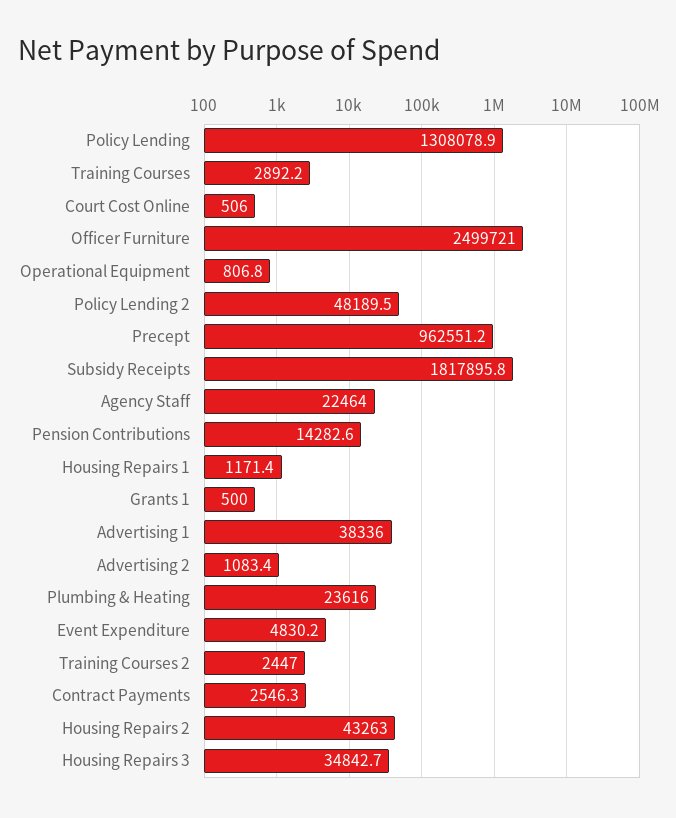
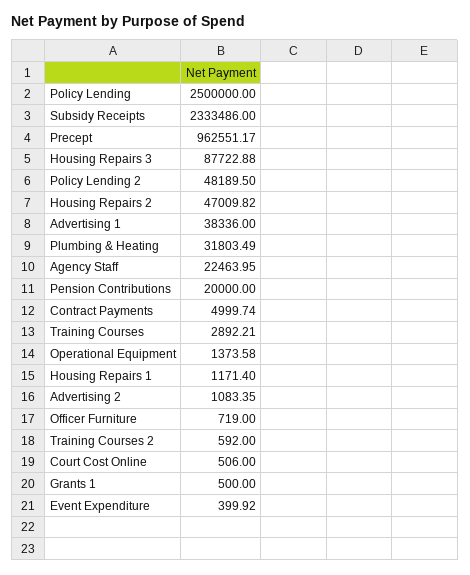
Policy Lending: 1308078.9 -> 2500000
Officer Furniture: 2499721 -> 719
Operational Equipment: 806.8 -> 1373.58
Subsidy Receipts: 1817895.8 -> 2333486
Pension Contributions: 14282.6 -> 20000
Plumbing & Heating: 23616 -> 31803.49
Event Expenditure: 4830.2 -> 399.92
Training Courses 2: 2447 -> 592
Contract Payments: 2546.3 -> 4999.74
Housing Repairs 2: 43263 -> 47009.82
Housing Repairs 3: 34842.7 -> 87722.88

